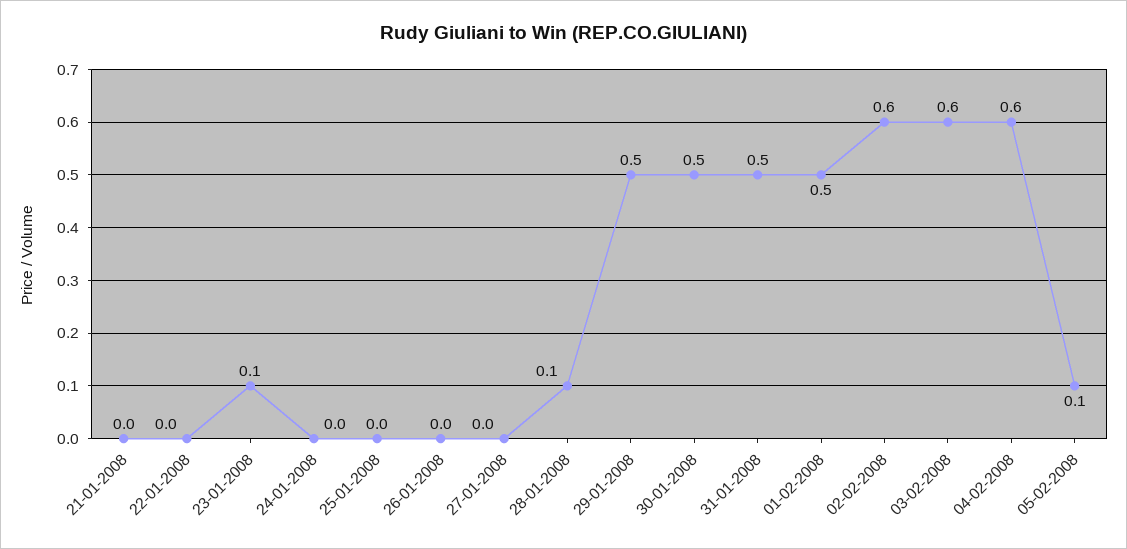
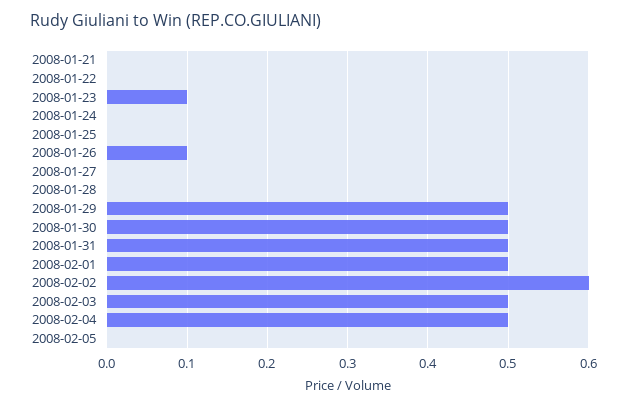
26-01-2008: 0 -> 0.1
28-01-2008: 0.1 -> 0
03-02-2008: 0.6 -> 0.5
04-02-2008: 0.6 -> 0.5
05-02-2008: 0.1 -> 0

